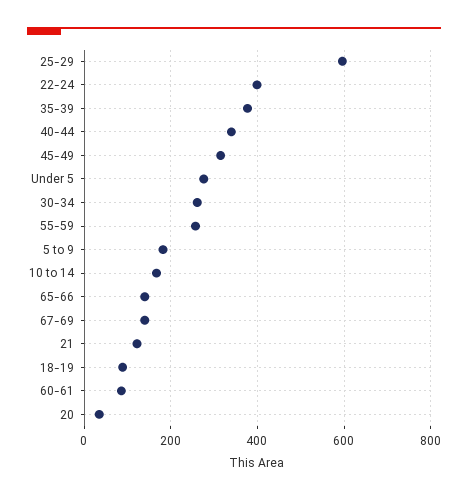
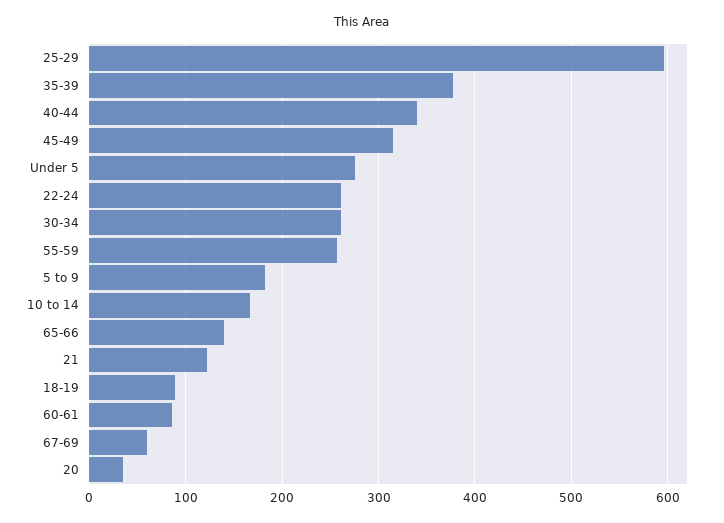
22-24: 400 -> 260
67-69: 140 -> 60

